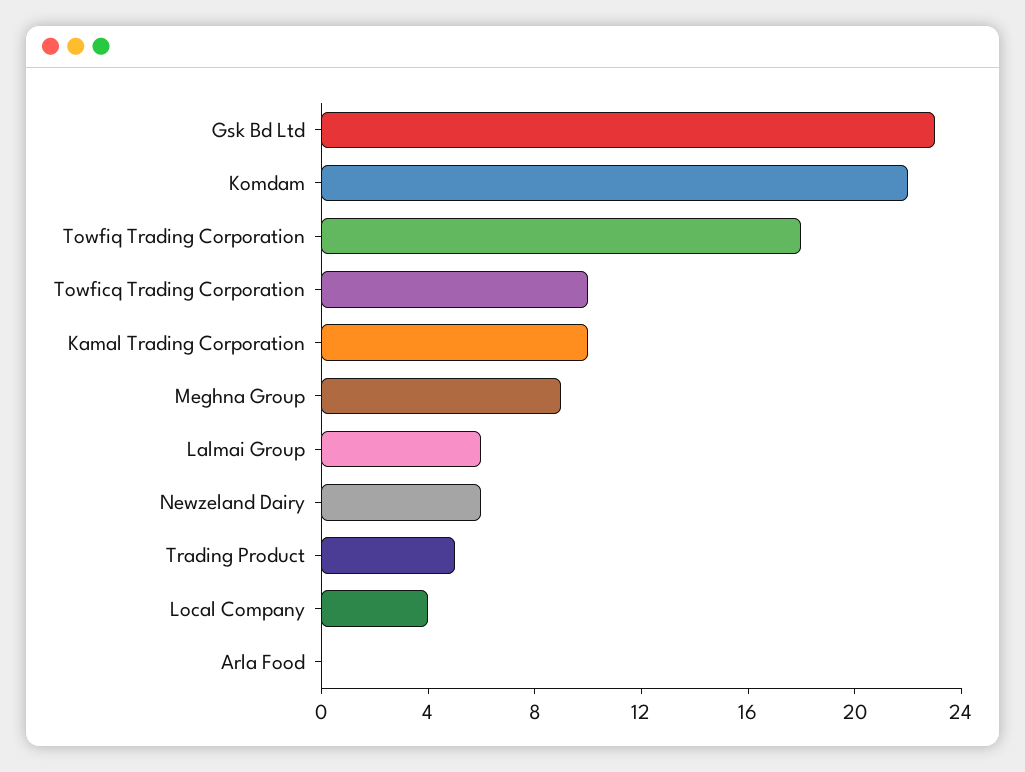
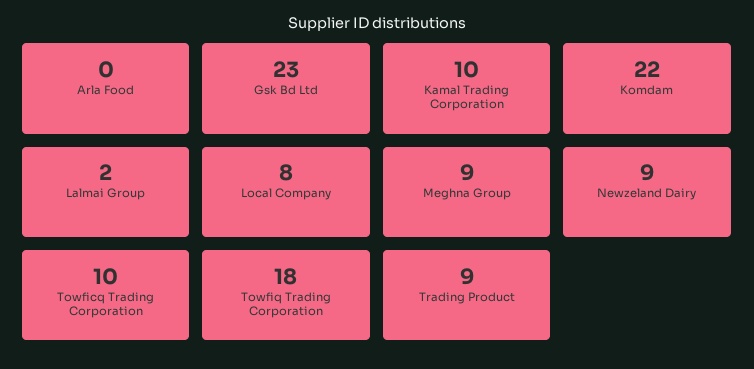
Lalmai Group: 6 -> 2
Newzeland Dairy: 6 -> 9
Trading Product: 5 -> 9
Local Company: 4 -> 8

